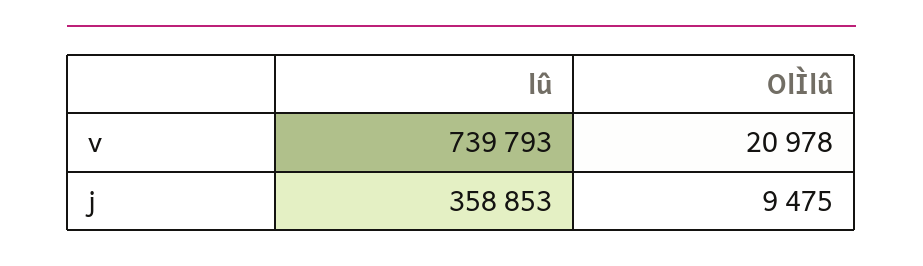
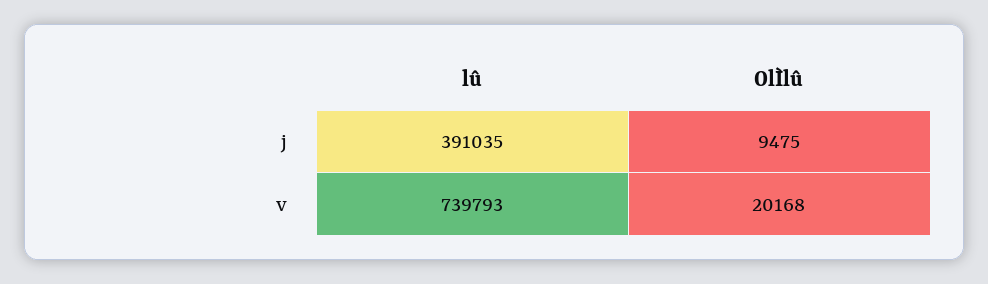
OlÌlû, v: 20978 -> 20168
lû, j: 358853 -> 391035

